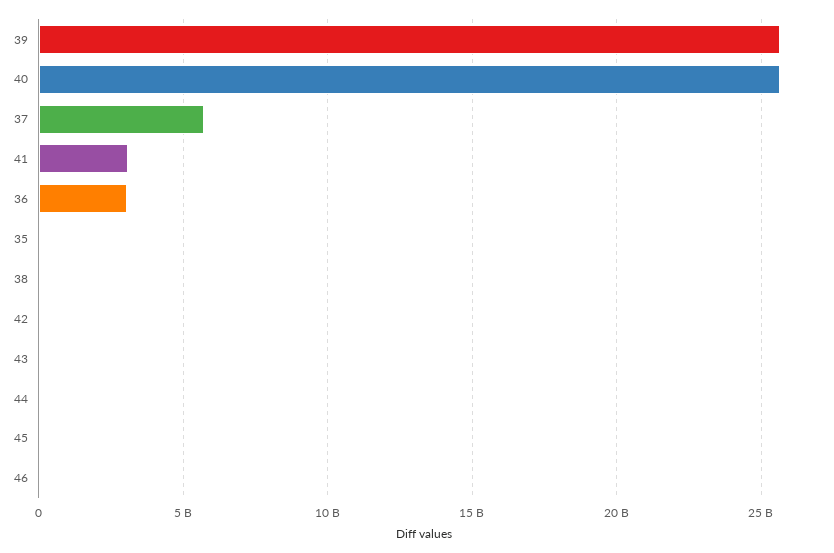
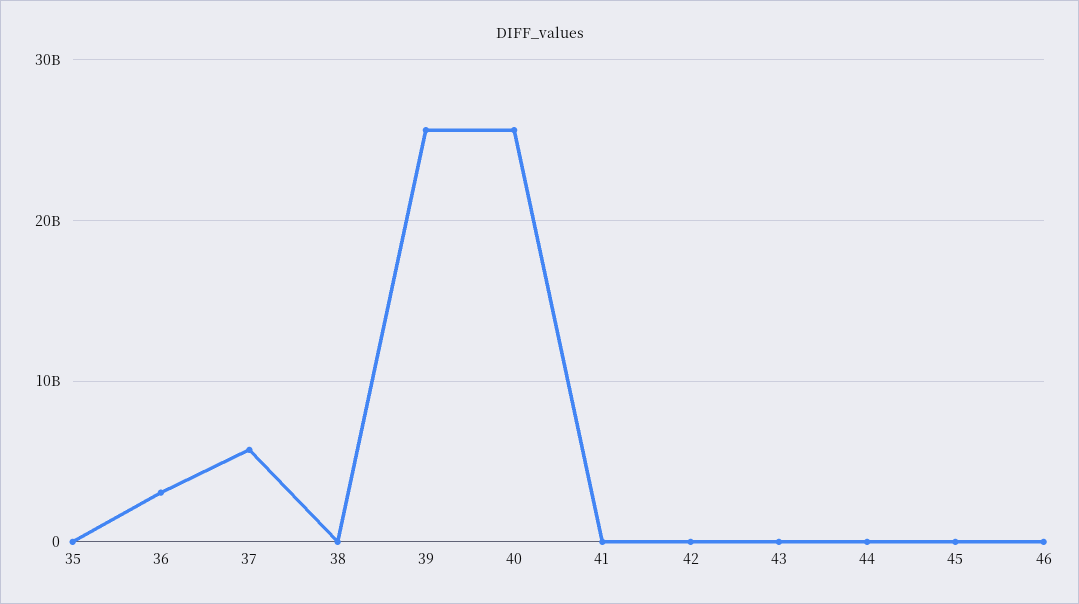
41: 3000000000 -> 0

